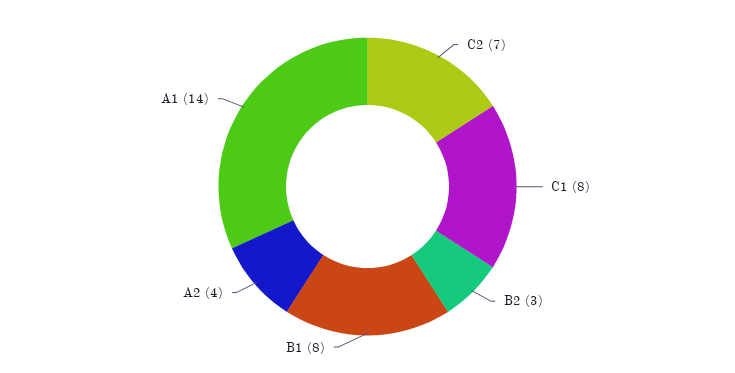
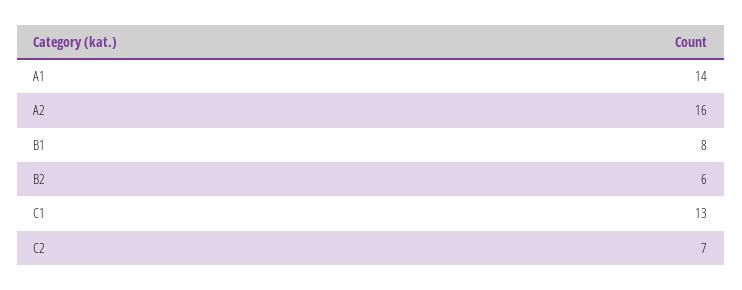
C1: 8 -> 13
B2: 3 -> 6
A2: 4 -> 16

